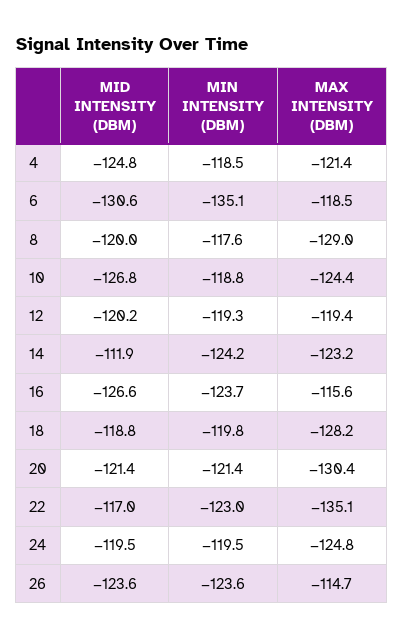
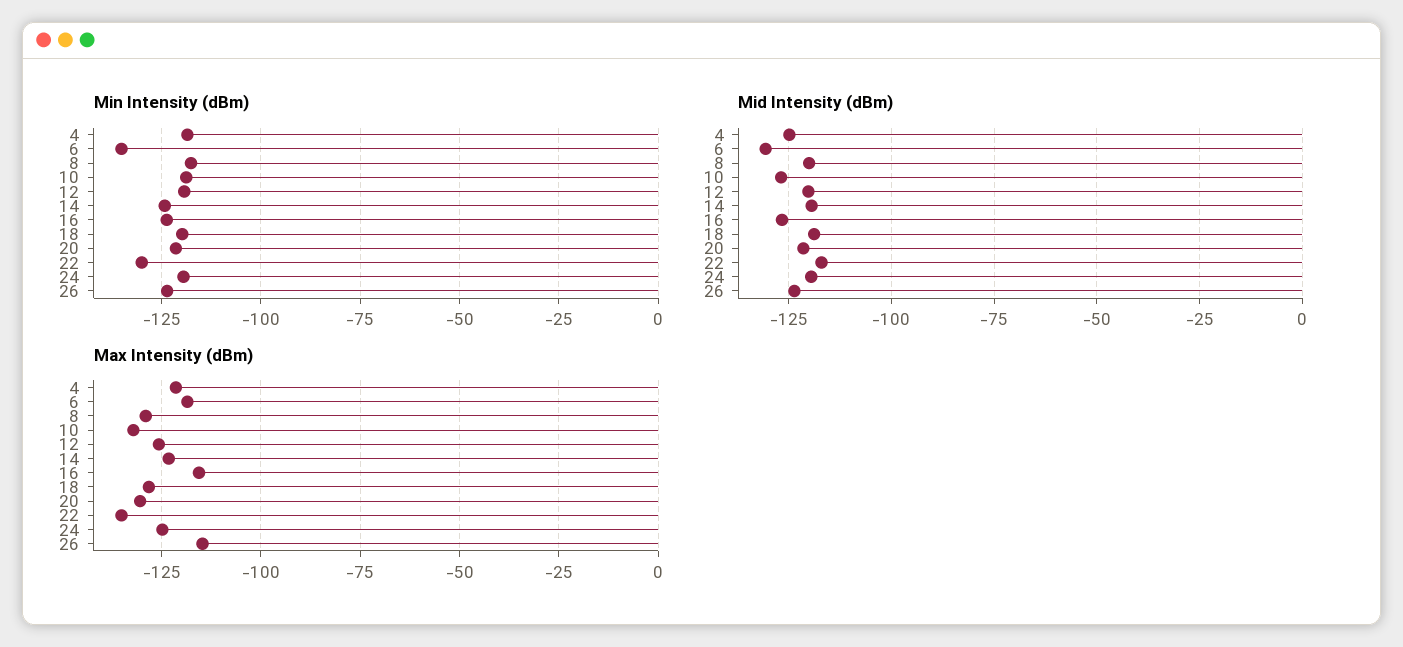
MAX INTENSITY (DBM), 10: -124.4 -> -132.5
MAX INTENSITY (DBM), 12: -119.4 -> -125
MID INTENSITY (DBM), 14: -111.9 -> -120
MIN INTENSITY (DBM), 22: -123 -> -130

